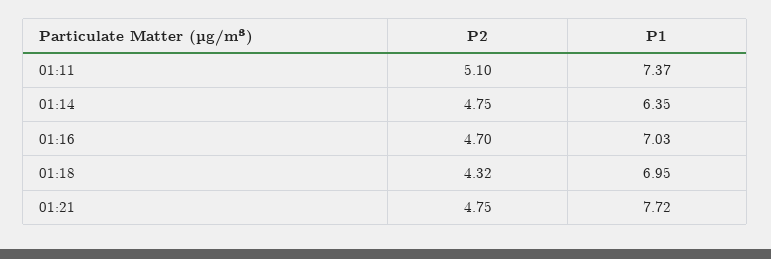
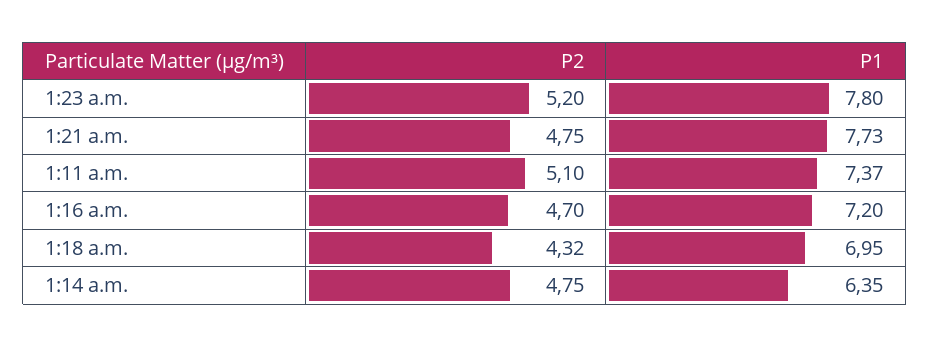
P1, 01:16: 7.03 -> 7.2
P1, 01:21: 7.72 -> 7.73
P2, 1:23 a.m.: none -> 5.2
P1, 1:23 a.m.: none -> 7.8

